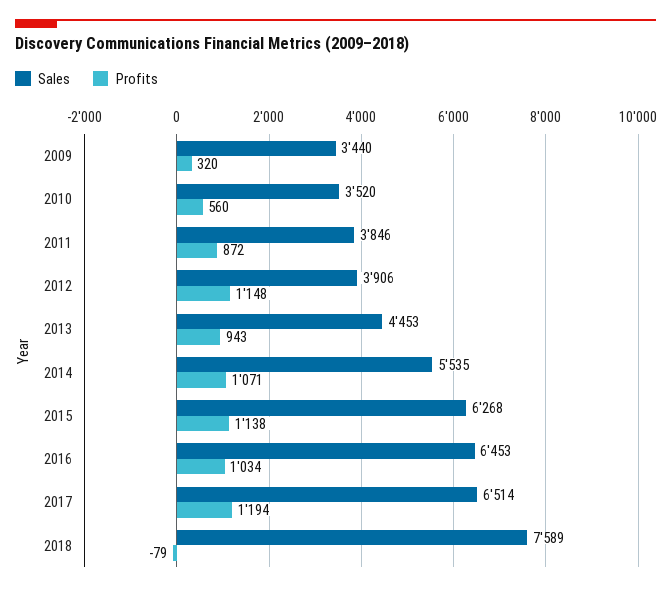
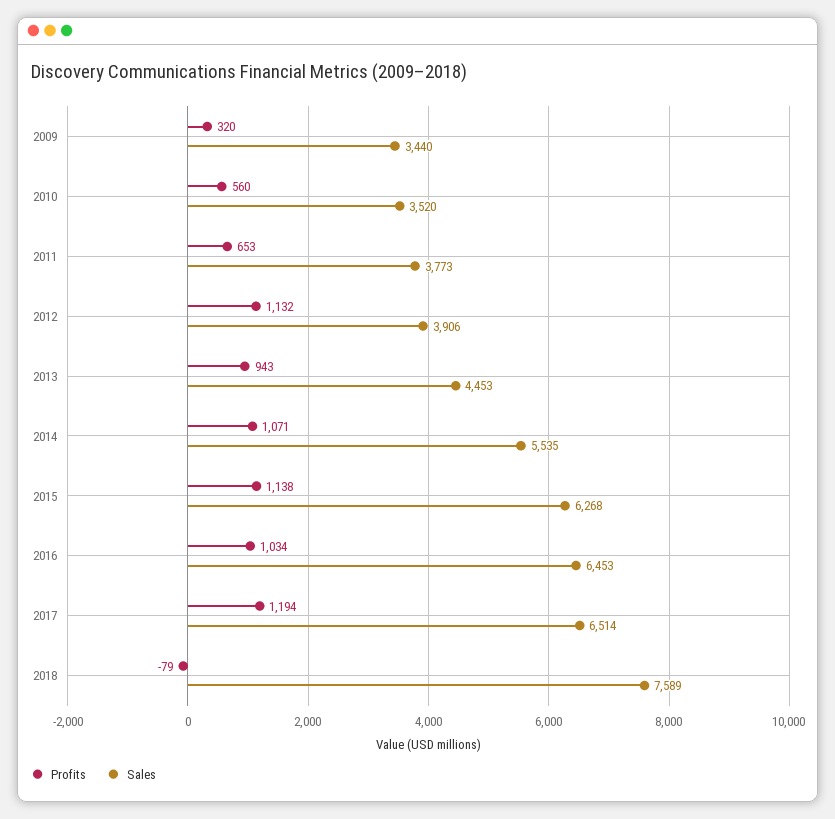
Sales, 2011: 3846 -> 3773
Profits, 2011: 872 -> 653
Profits, 2012: 1148 -> 1132

